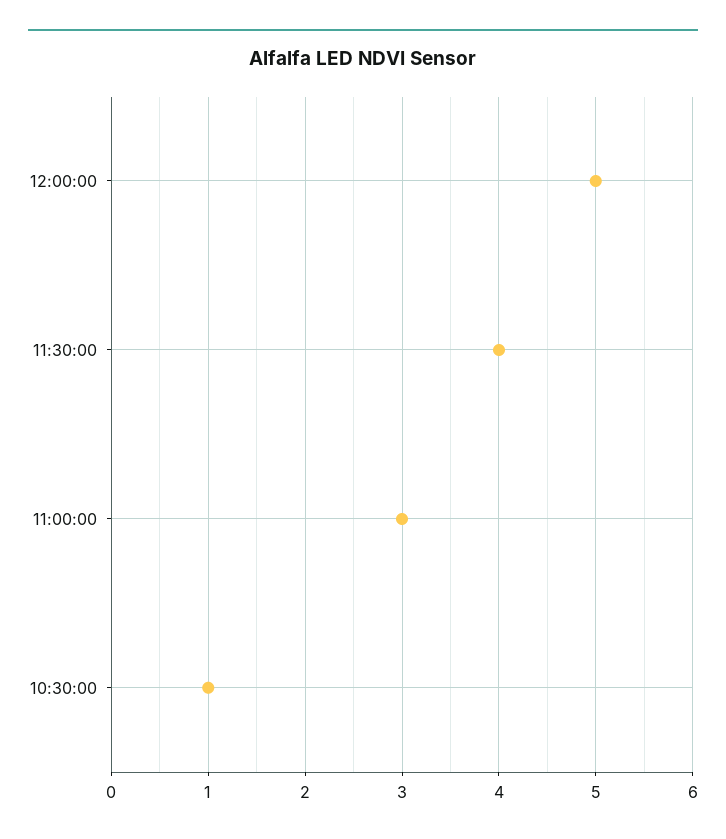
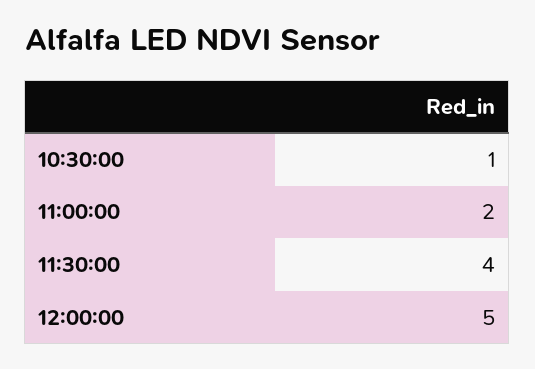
11:00:00: 3 -> 2

